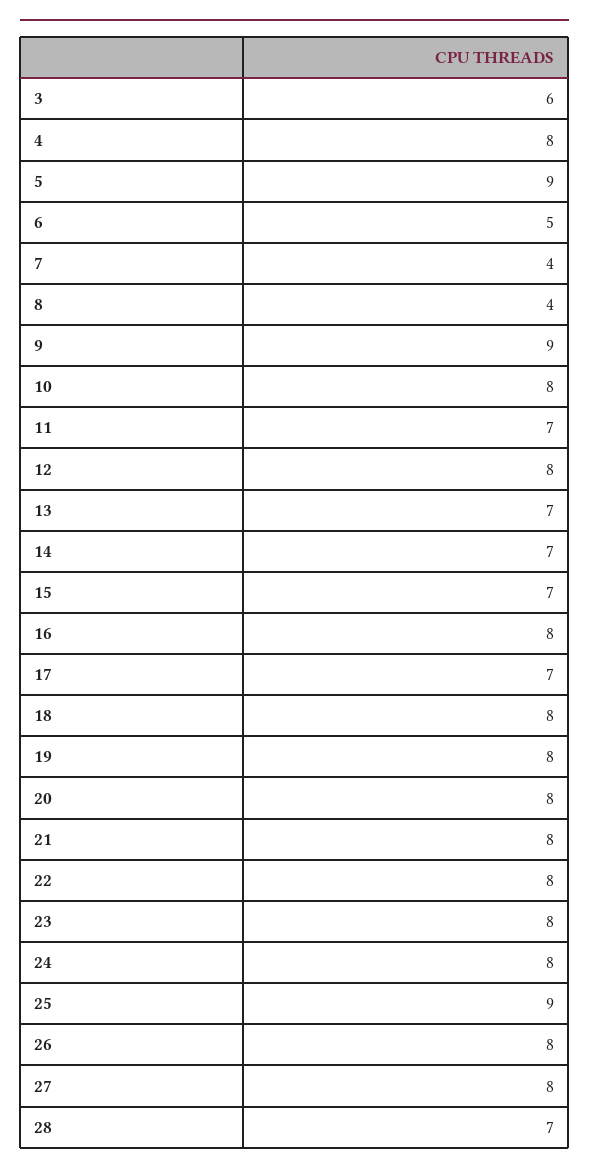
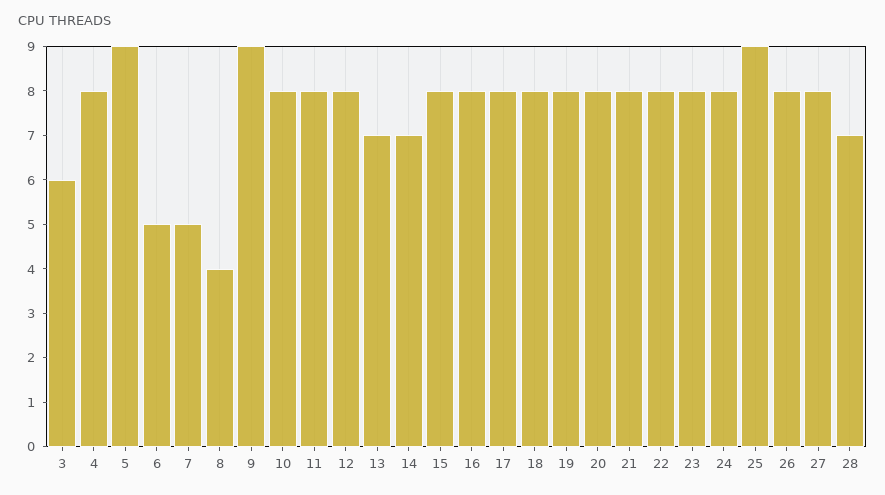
7: 4 -> 5
11: 7 -> 8
15: 7 -> 8
17: 7 -> 8

